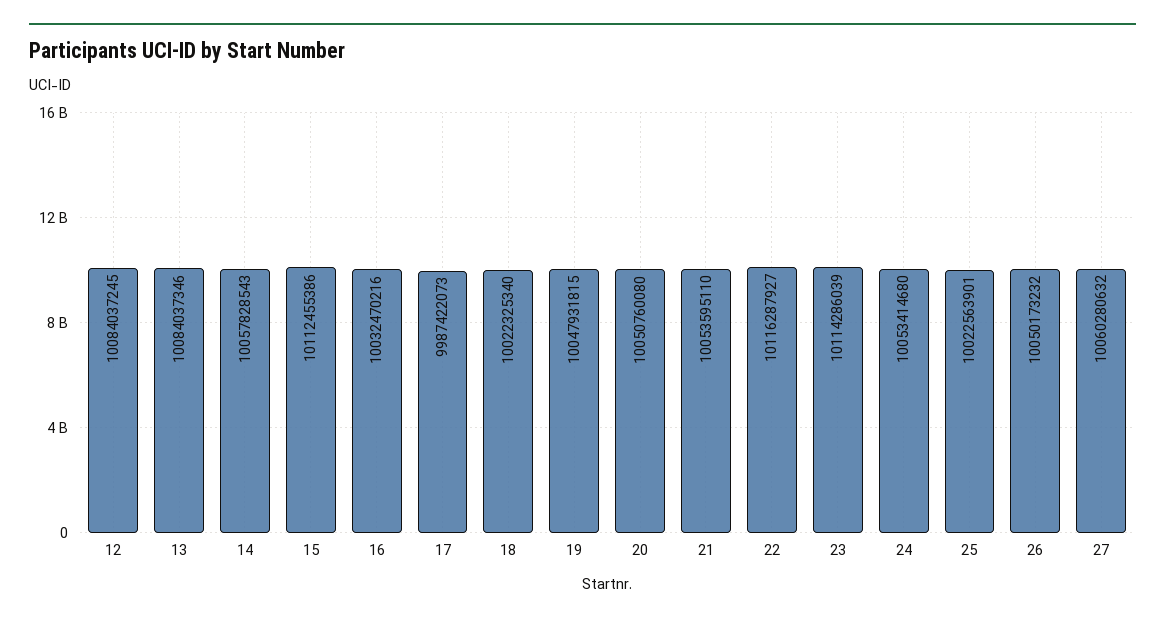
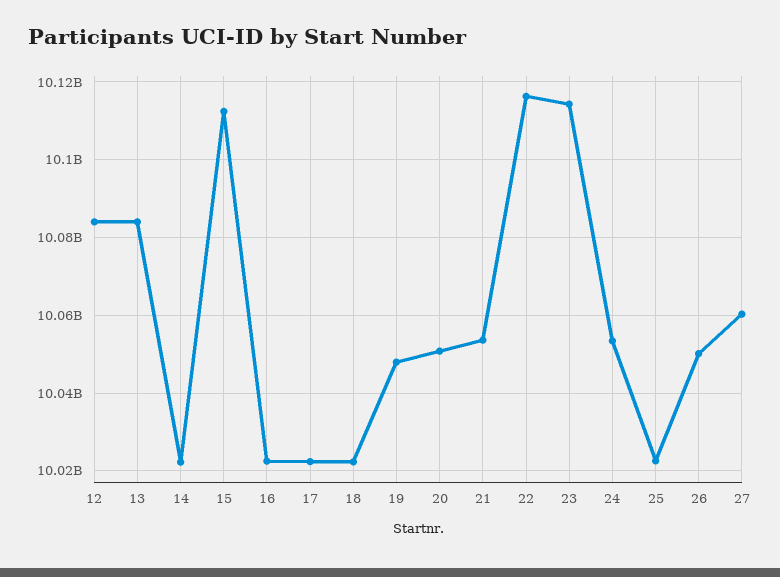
14: 10057828543 -> 10022000000
16: 10032470216 -> 10022000000
17: 9987422073 -> 10022000000

